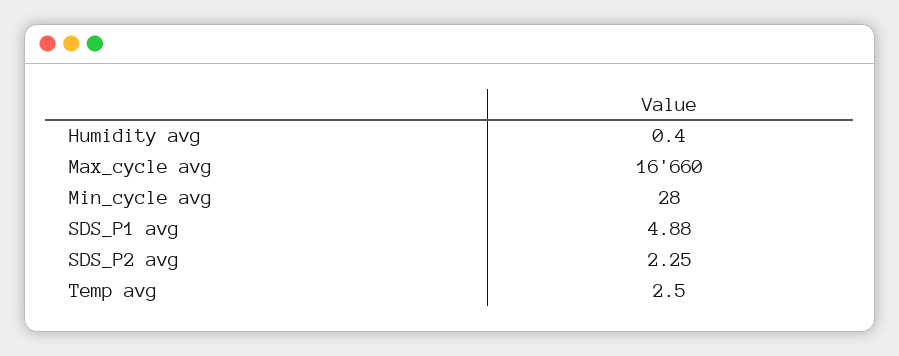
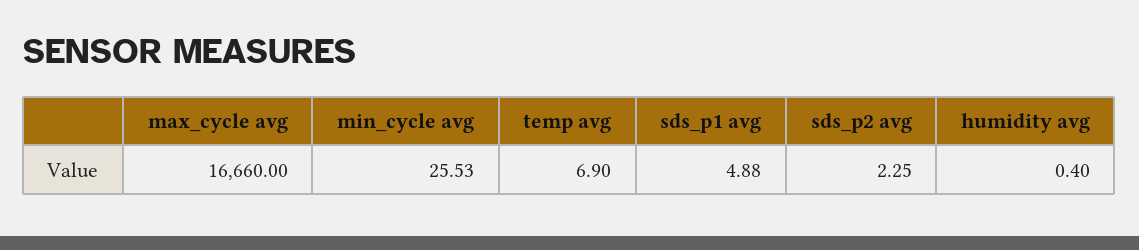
Min_cycle avg: 28 -> 25.53
Temp avg: 2.5 -> 6.9

